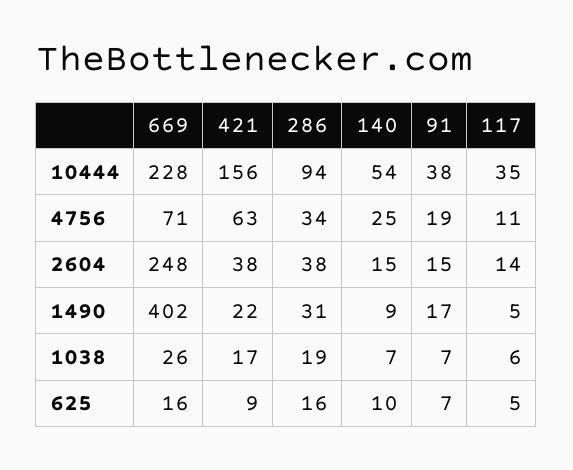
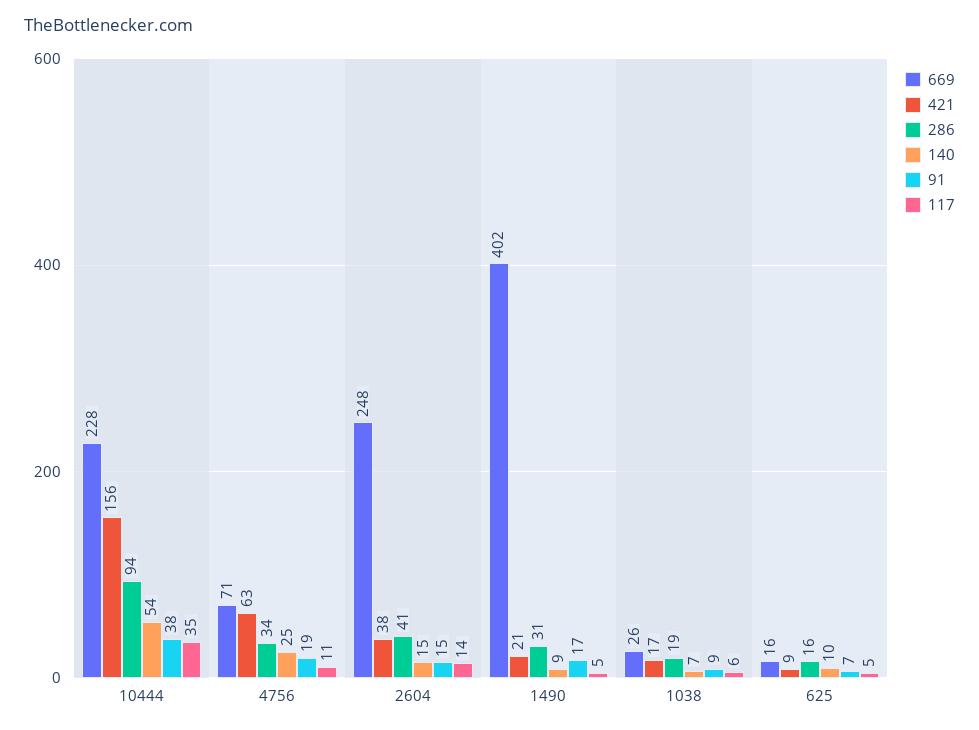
286, 2604: 38 -> 41
421, 1490: 22 -> 21
91, 1038: 7 -> 9

